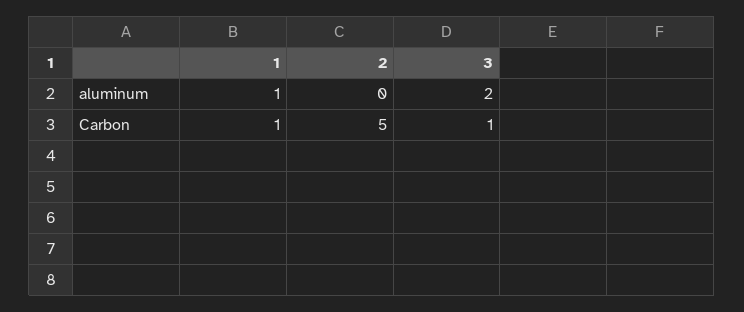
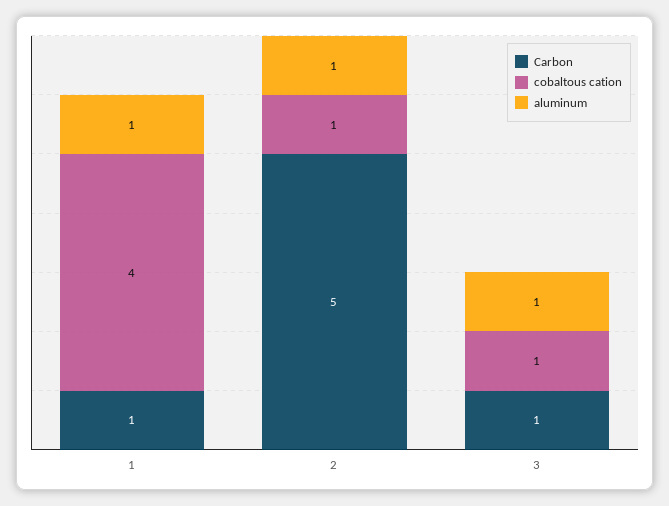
aluminum, 2: 0 -> 1
aluminum, 3: 2 -> 1
cobaltous cation, 1: none -> 4
cobaltous cation, 2: none -> 1
cobaltous cation, 3: none -> 1

